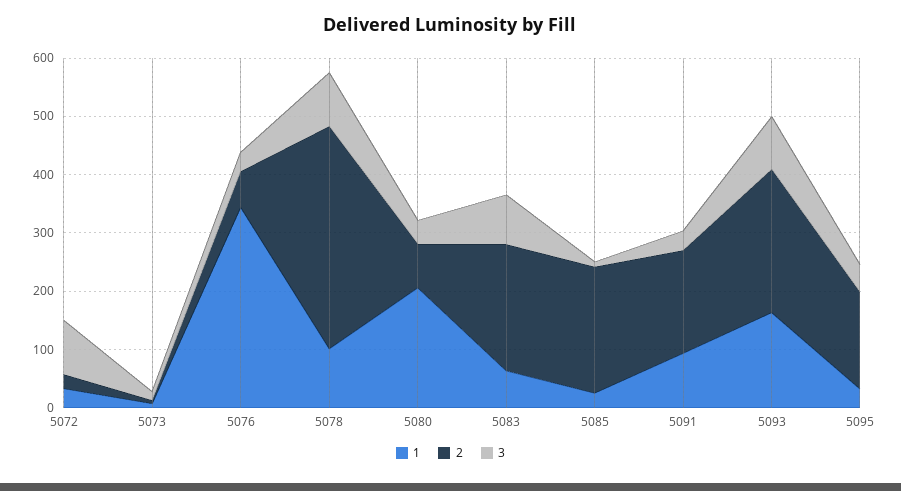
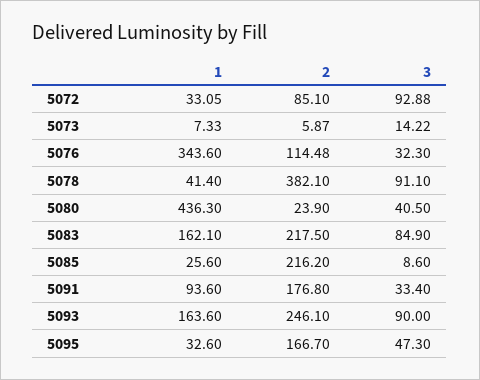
2, 5072: 20 -> 85.1
2, 5076: 60 -> 114.48
1, 5078: 100 -> 41.4
1, 5080: 200 -> 436.3
2, 5080: 80 -> 23.9
1, 5083: 60 -> 162.1

